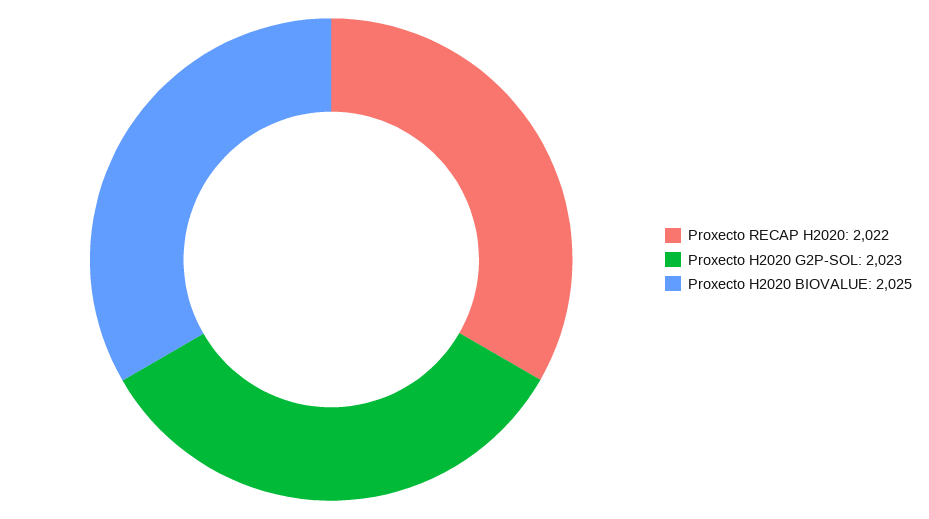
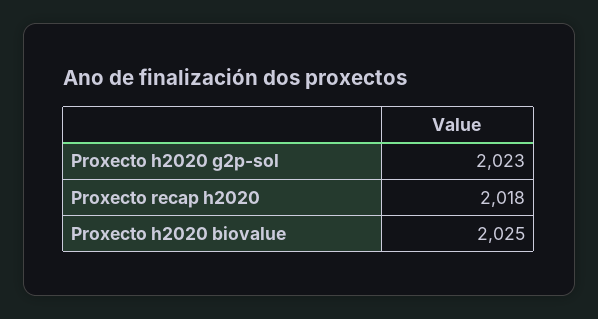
Proxecto RECAP H2020: 2022 -> 2018

